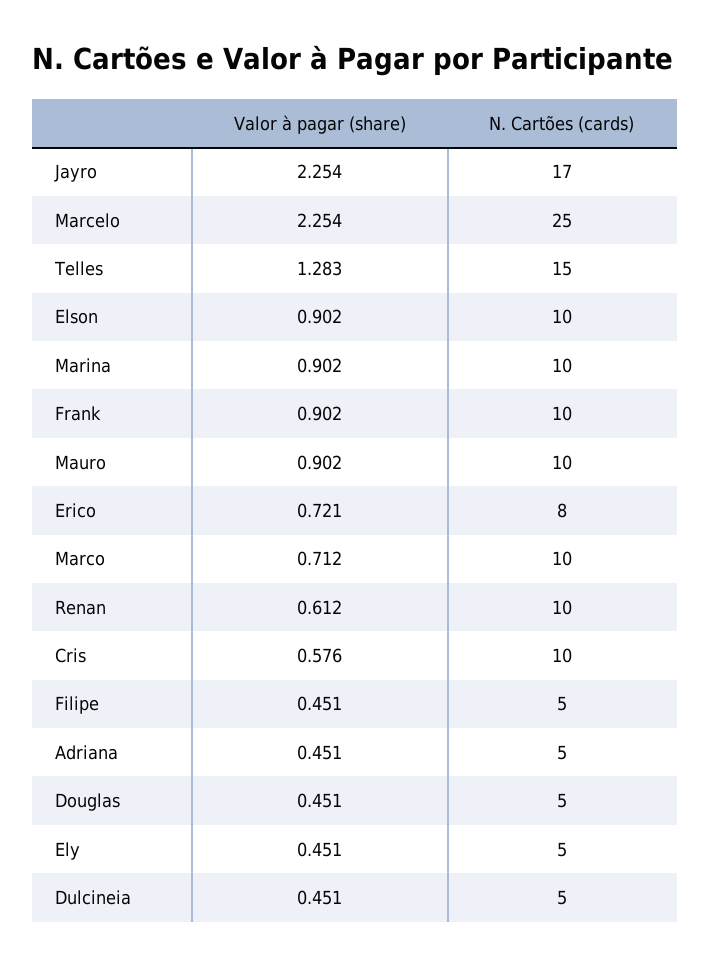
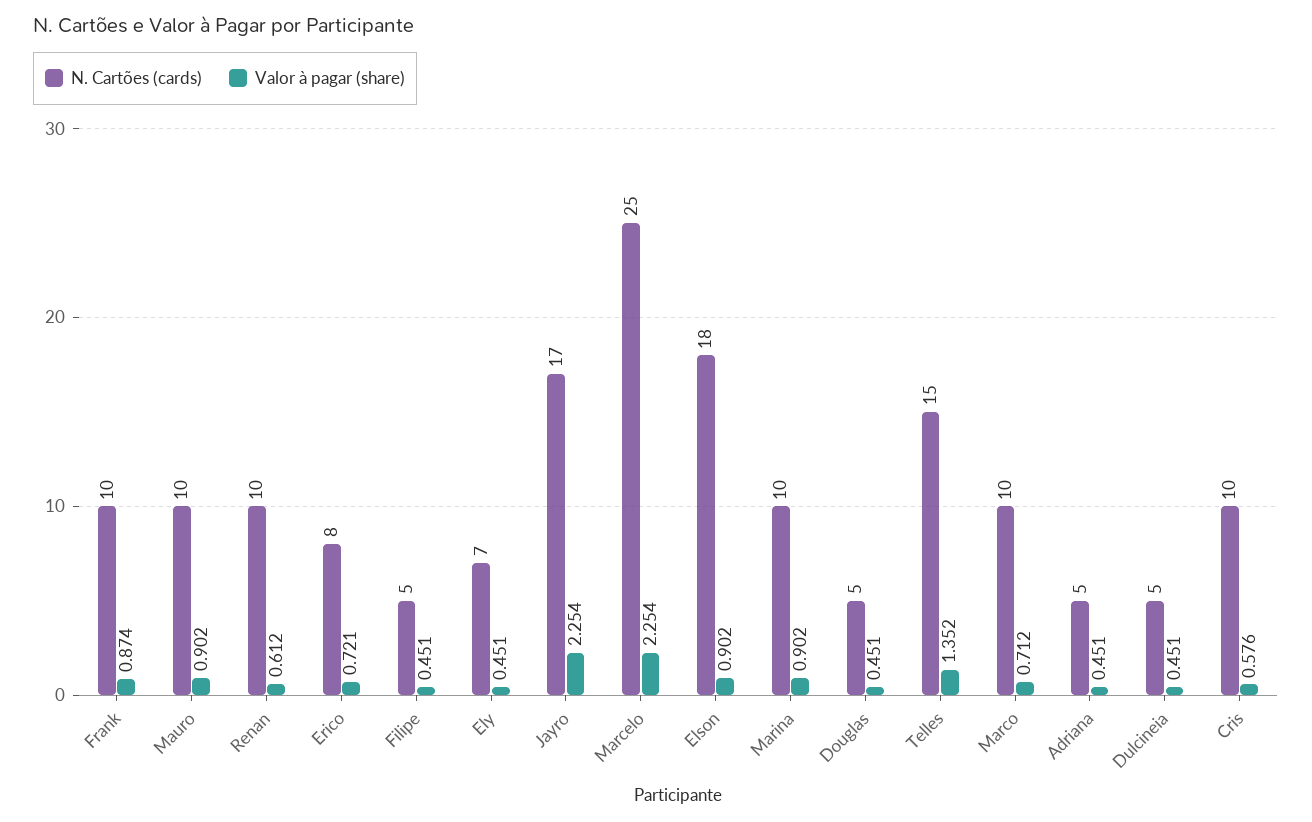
Valor à pagar (share), Telles: 1.283 -> 1.352
N. Cartões (cards), Elson: 10 -> 18
Valor à pagar (share), Frank: 0.902 -> 0.874
N. Cartões (cards), Ely: 5 -> 7

